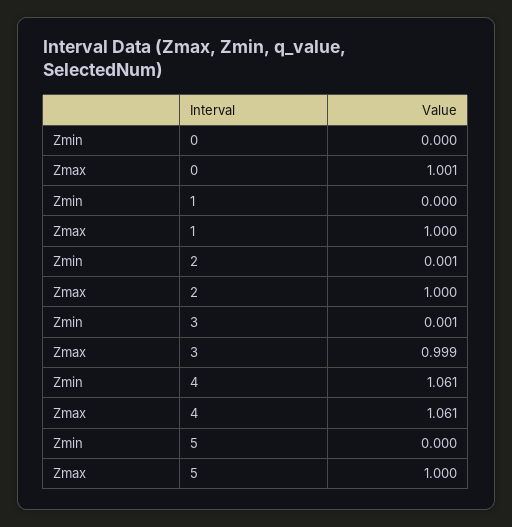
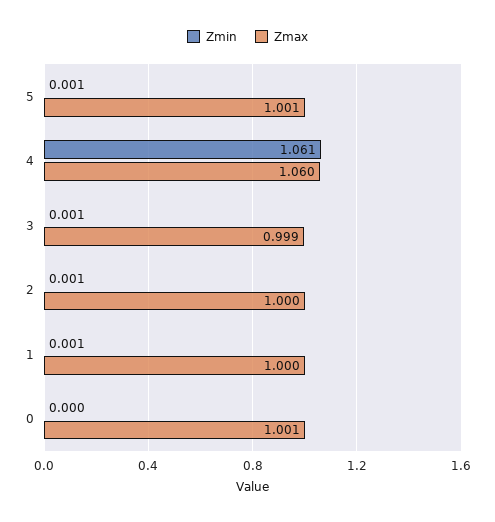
Zmin, 1: 0 -> 0.001
Zmax, 4: 1.061 -> 1.06
Zmin, 5: 0 -> 0.001
Zmax, 5: 1 -> 1.001

